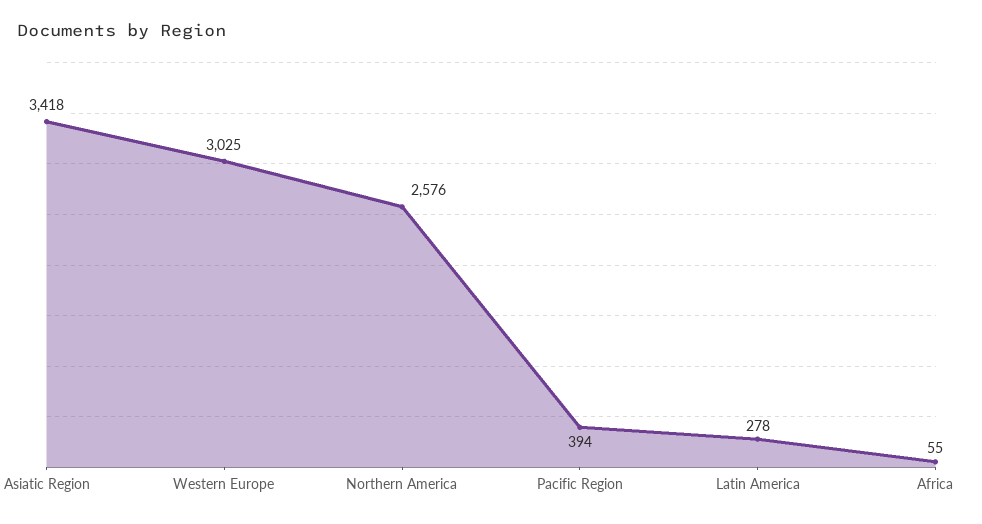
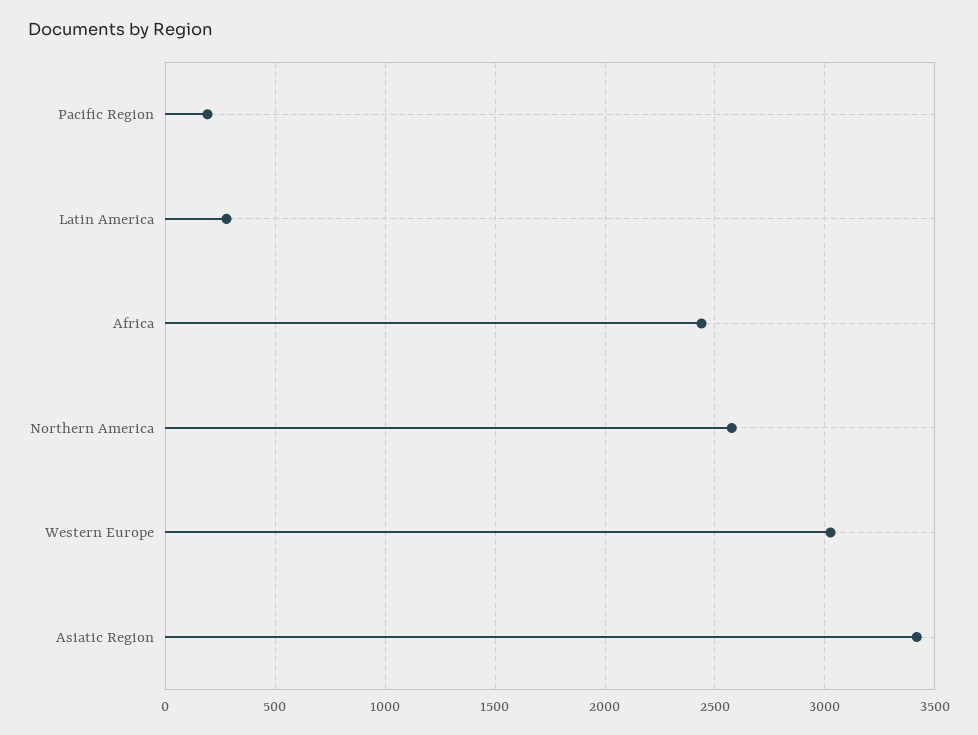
Pacific Region: 394 -> 200
Africa: 55 -> 2450

